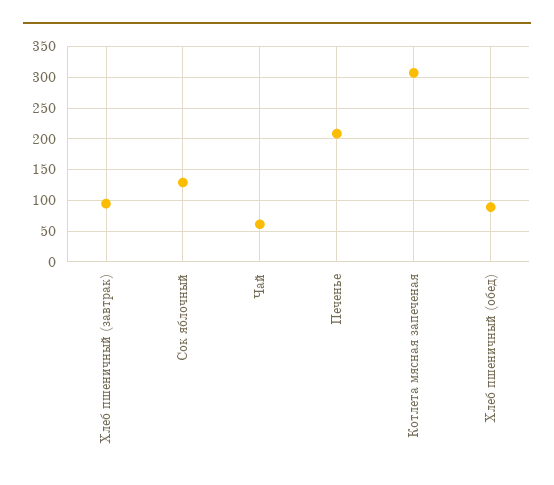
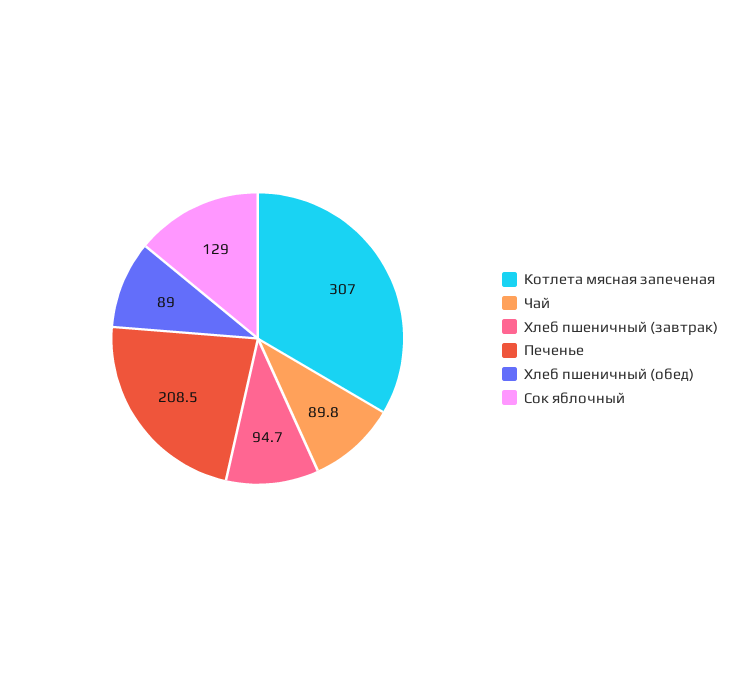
Чай: 60 -> 89.8

